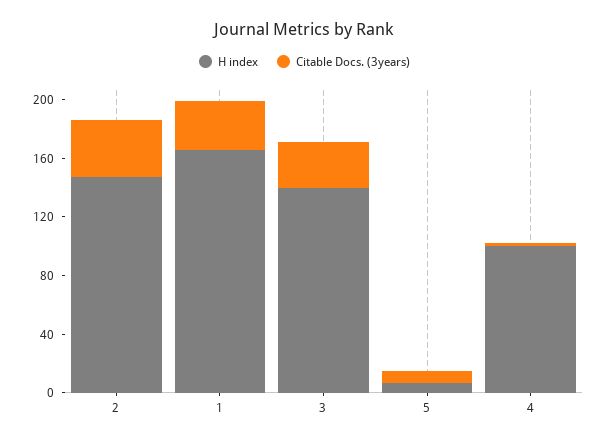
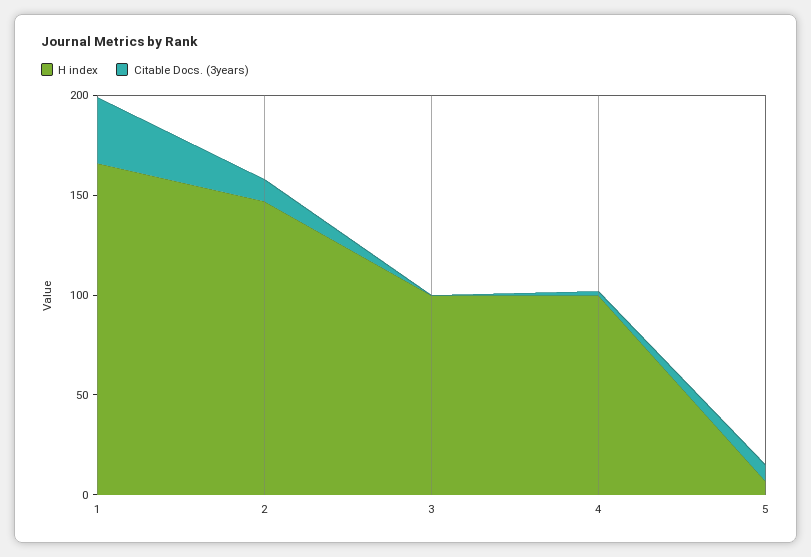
Citable Docs. (3years), 2: 40 -> 10
H index, 3: 140 -> 100
Citable Docs. (3years), 3: 30 -> 0

